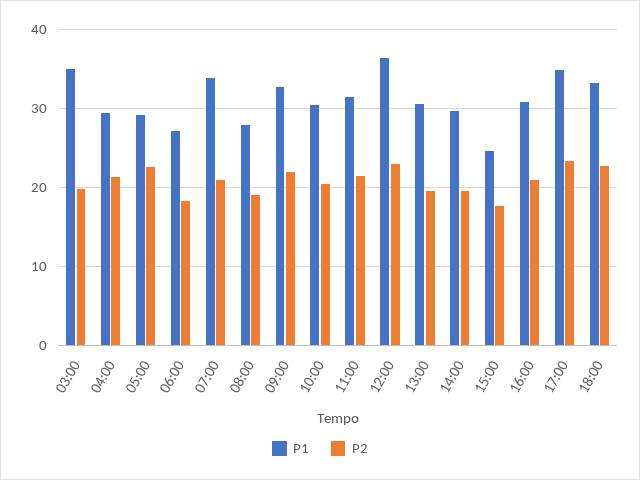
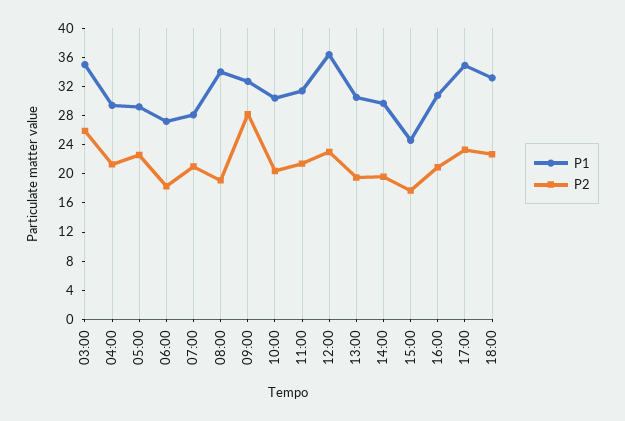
P2, 03:00: 20 -> 26
P1, 07:00: 34 -> 28
P1, 08:00: 28 -> 34
P2, 09:00: 22 -> 28

